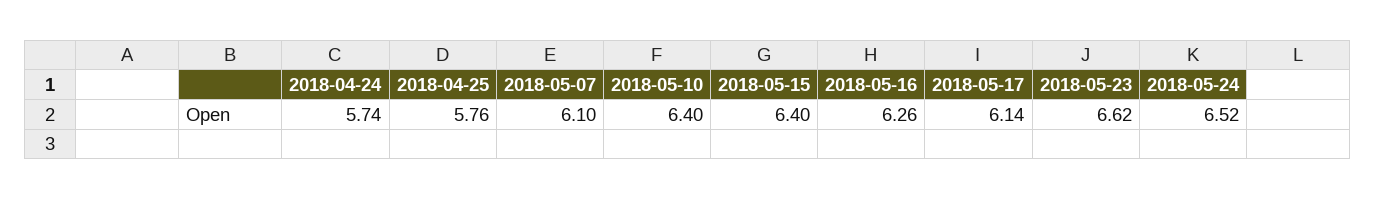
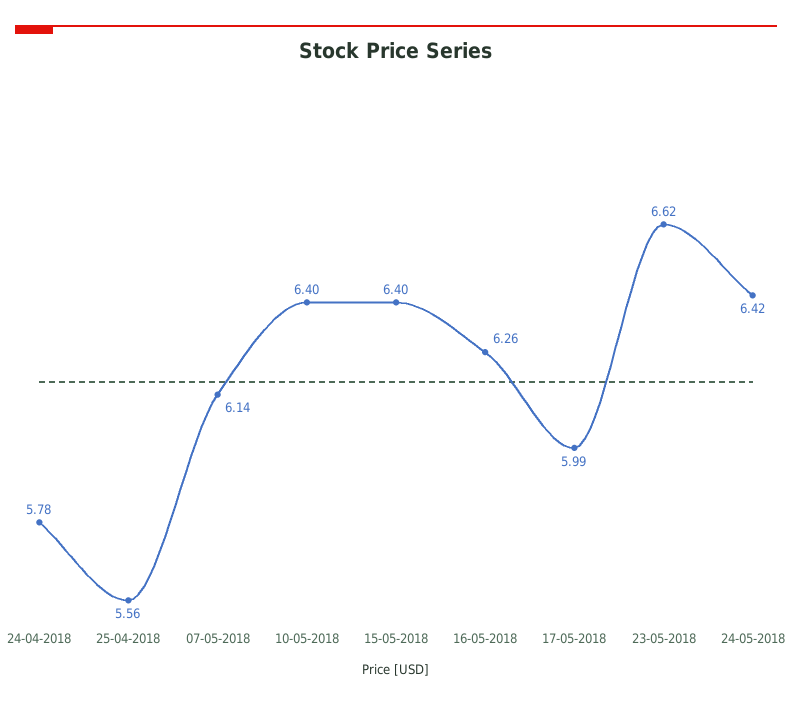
2018-04-24: 5.74 -> 5.78
2018-04-25: 5.76 -> 5.56
2018-05-07: 6.1 -> 6.14
2018-05-17: 6.14 -> 5.99
2018-05-24: 6.52 -> 6.42

